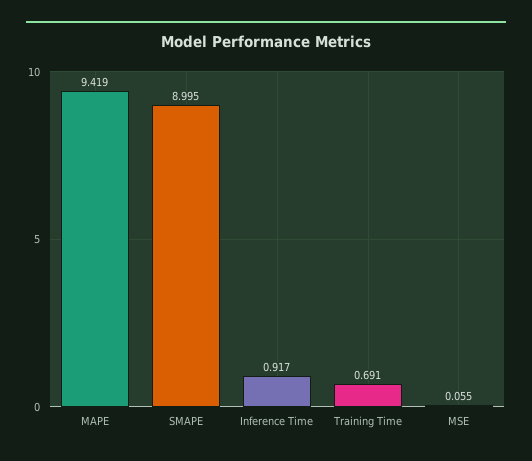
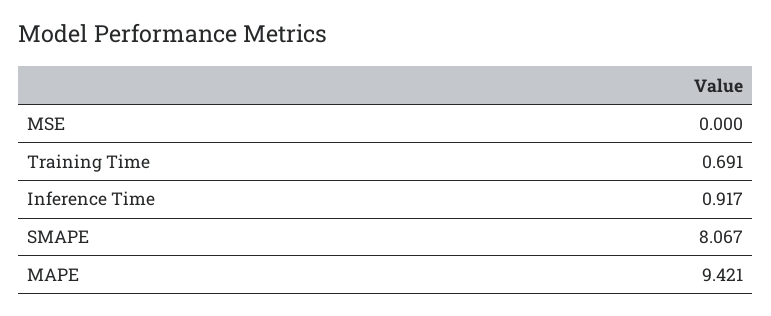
MAPE: 9.419 -> 9.421
SMAPE: 8.995 -> 8.067
MSE: 0.055 -> 0

